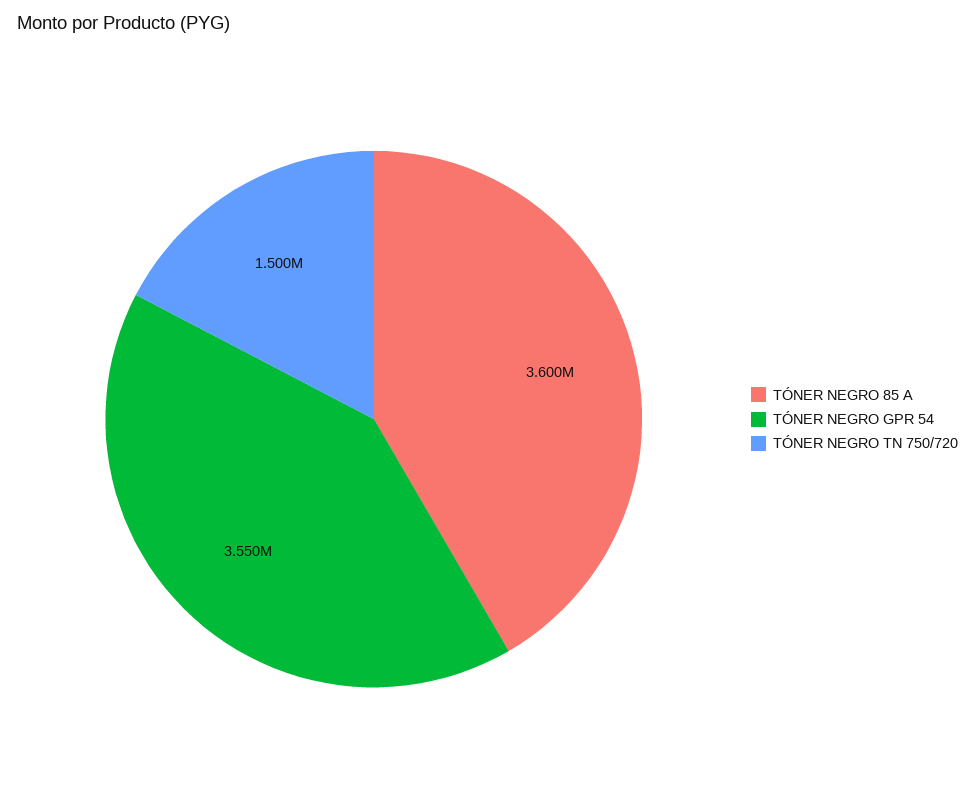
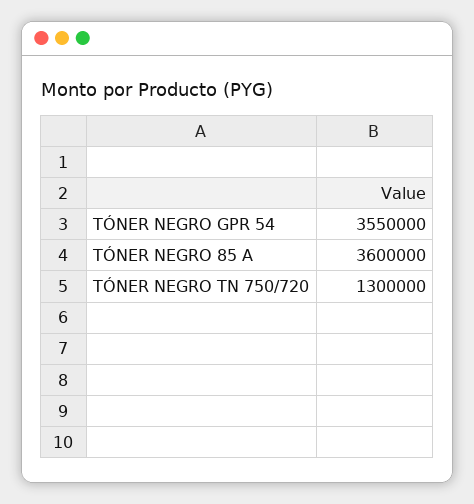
TÓNER NEGRO TN 750/720: 1500000 -> 1300000

